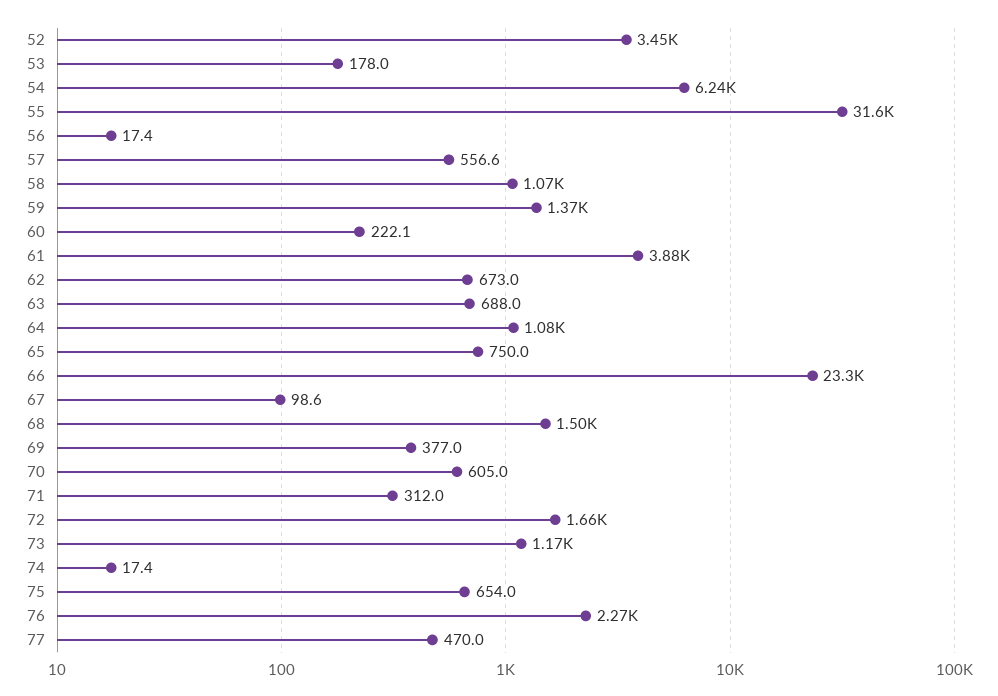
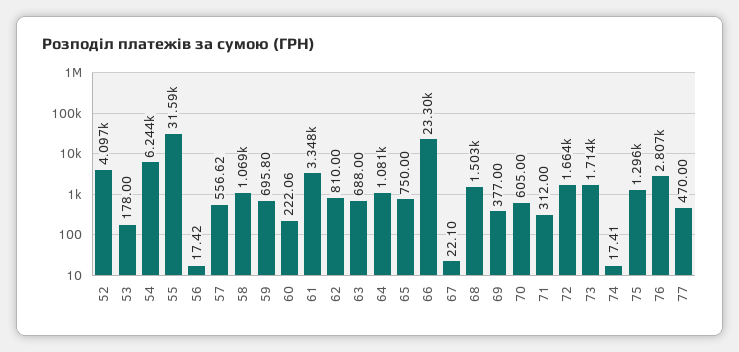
52: 3450 -> 4097
59: 1370 -> 695.8
61: 3880 -> 3348
62: 673 -> 810
67: 98.6 -> 22.1
73: 1170 -> 1714
75: 654 -> 1296
76: 2270 -> 2807

